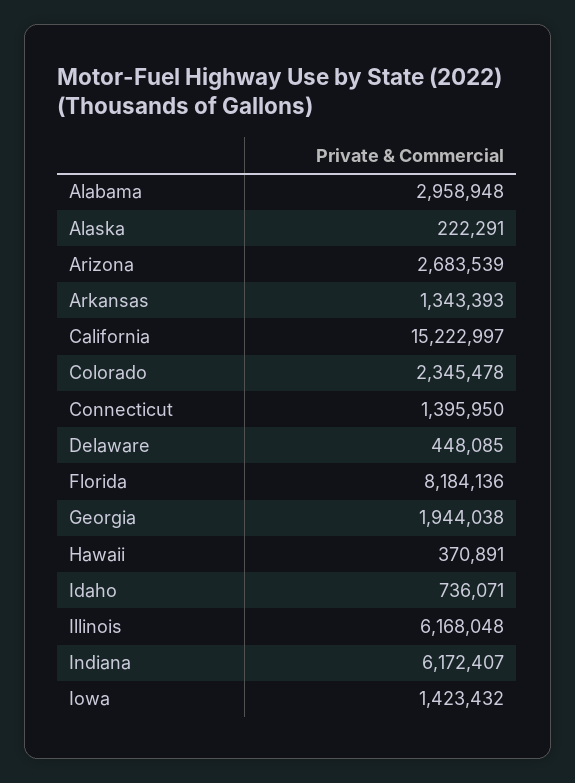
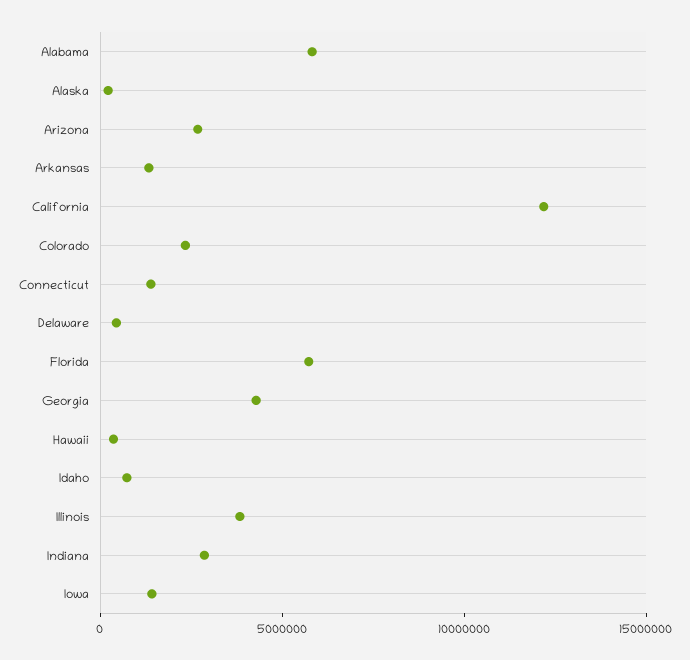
Alabama: 2958948 -> 6000000
California: 15222997 -> 12000000
Florida: 8184136 -> 6000000
Georgia: 1944038 -> 4000000
Illinois: 6168048 -> 4000000
Indiana: 6172407 -> 3000000

